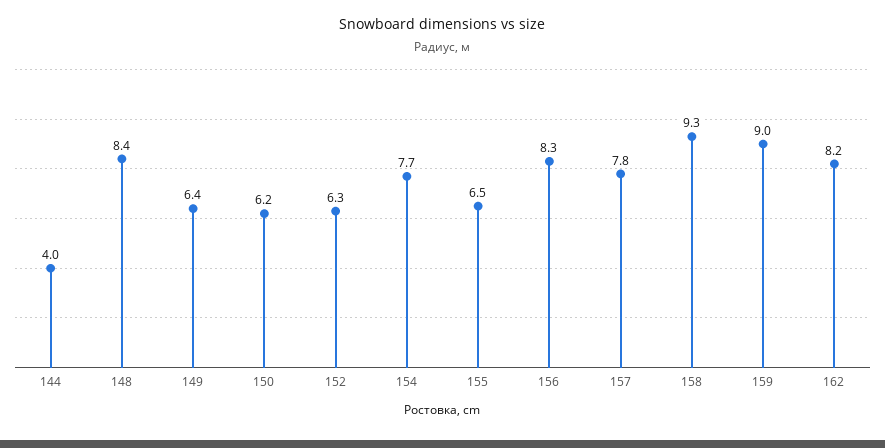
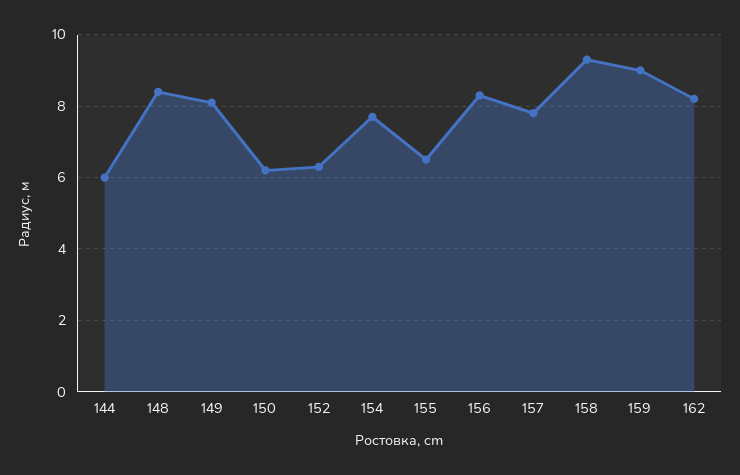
144: 4 -> 6
149: 6.4 -> 8

